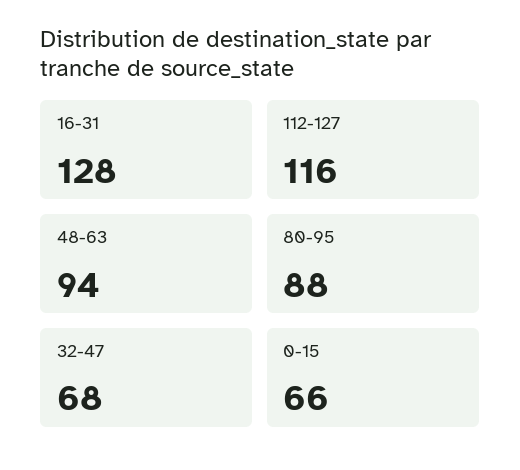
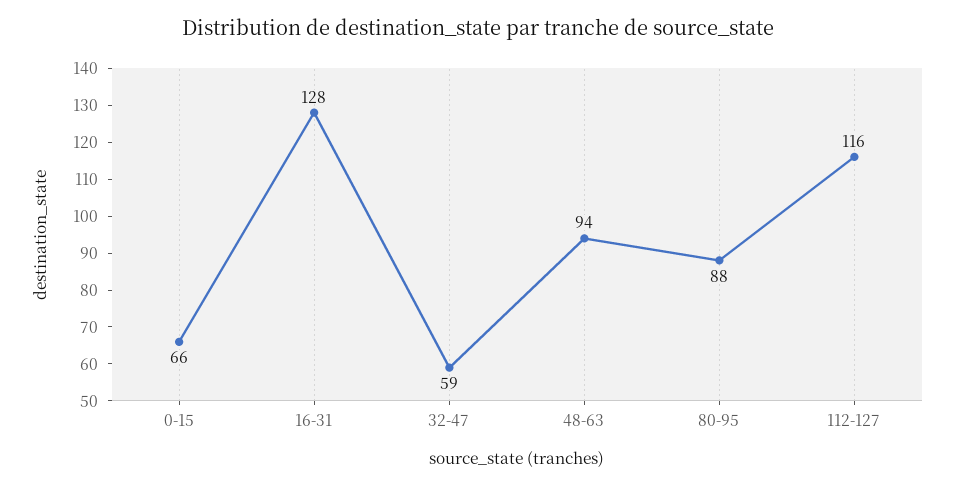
32-47: 68 -> 59

